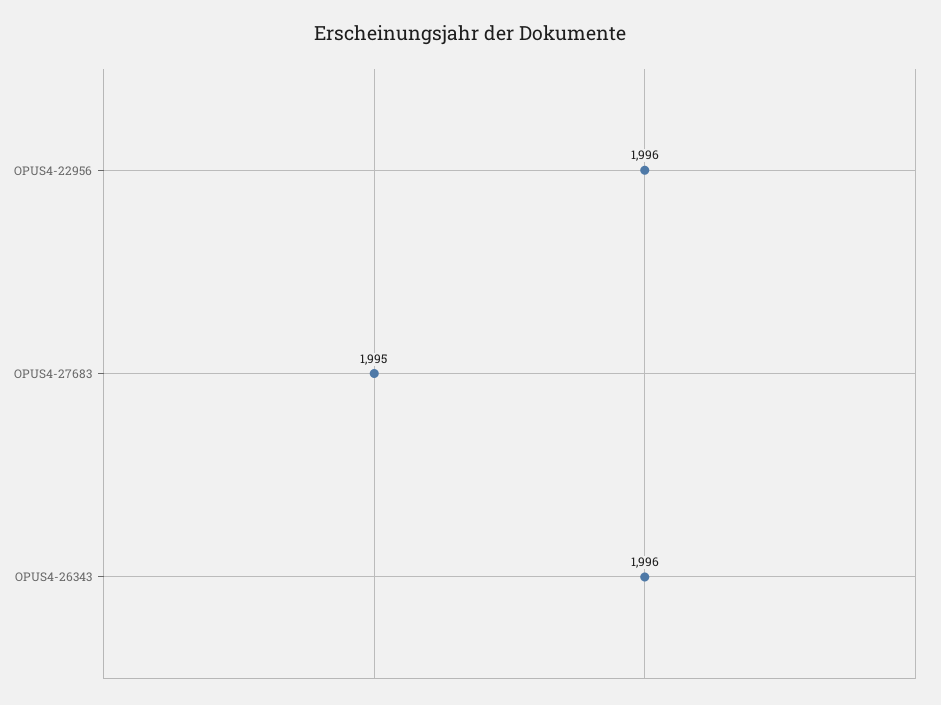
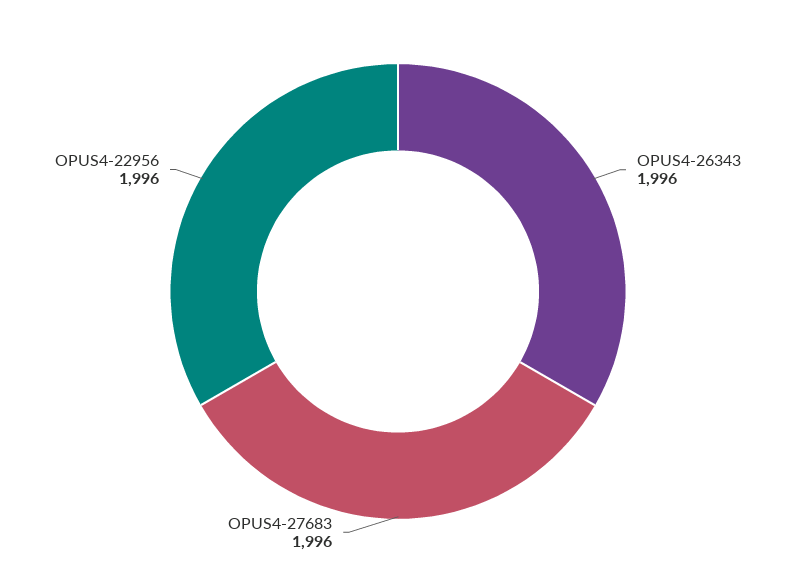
OPUS4-27683: 1995 -> 1996

